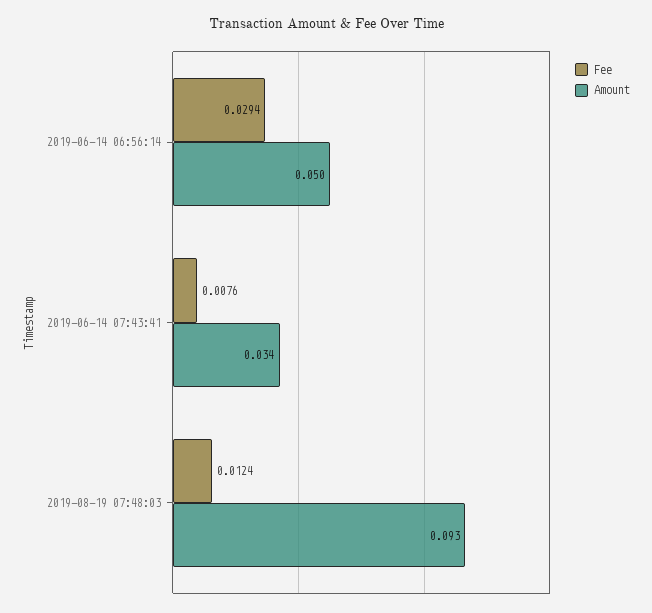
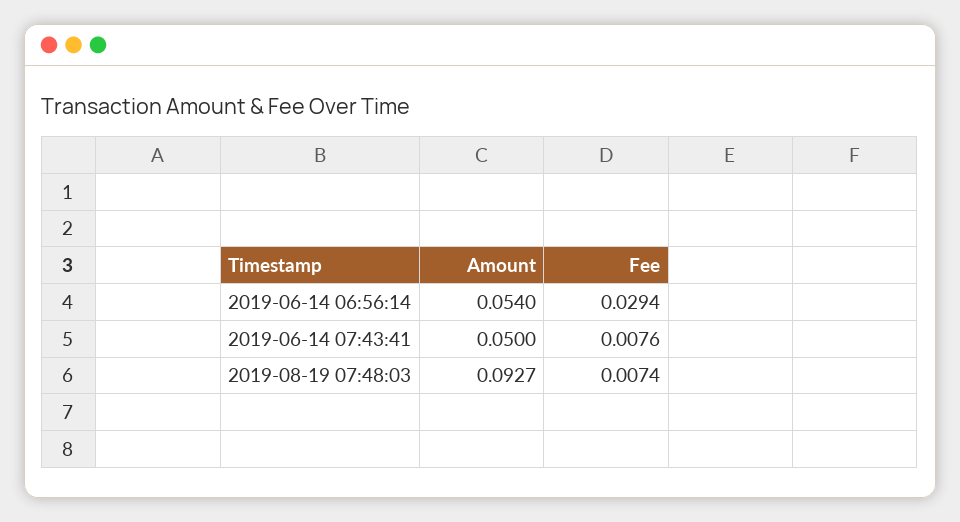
Amount, 2019-06-14 06:56:14: 0.05 -> 0.054
Amount, 2019-06-14 07:43:41: 0.034 -> 0.05
Fee, 2019-08-19 07:48:03: 0.0124 -> 0.0074

